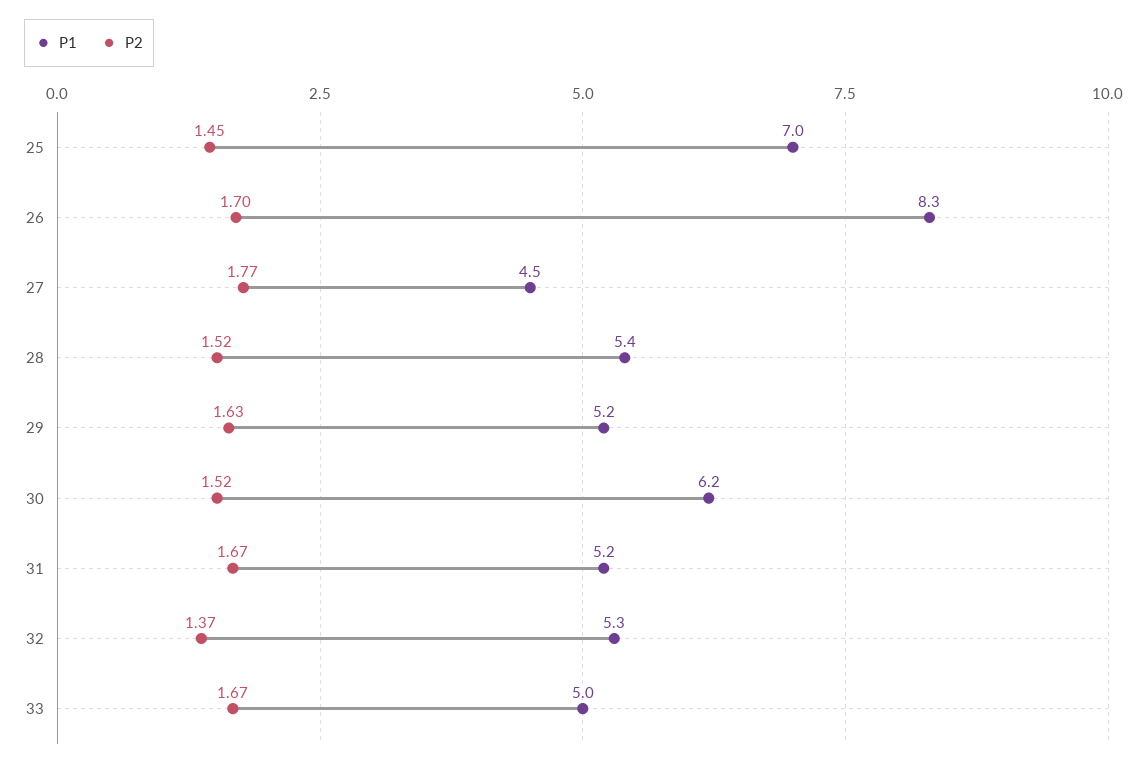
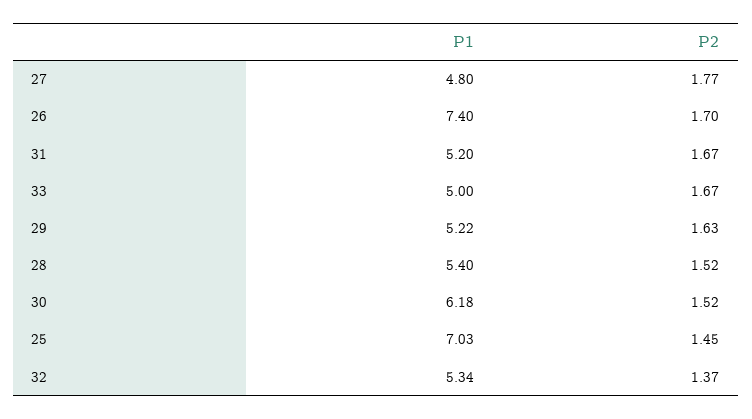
P1, 26: 8.3 -> 7.4
P1, 27: 4.5 -> 4.8

